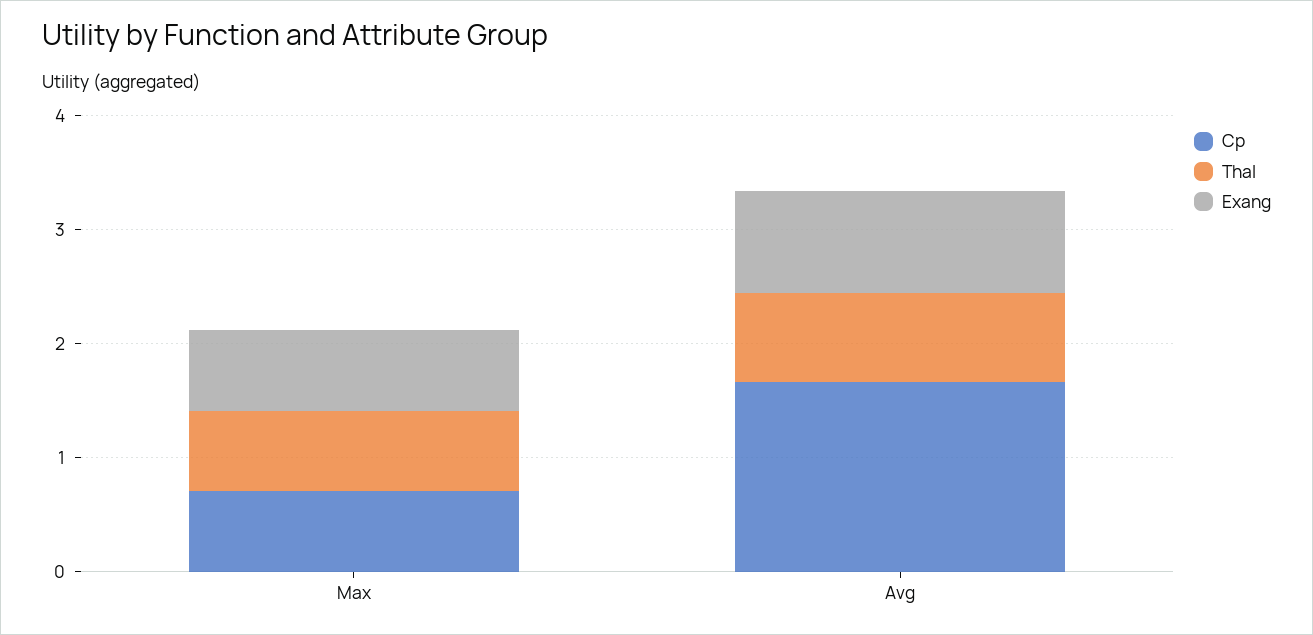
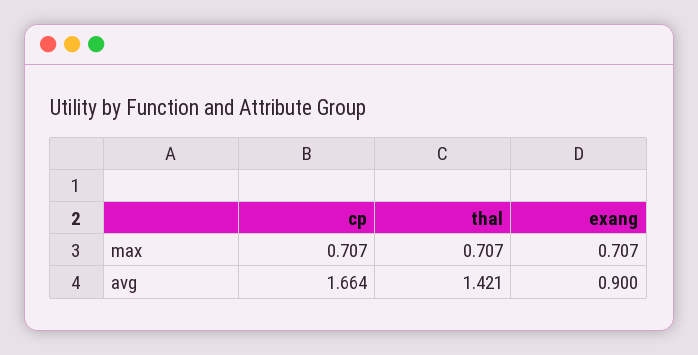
Thal, Avg: 0.8 -> 1.421

